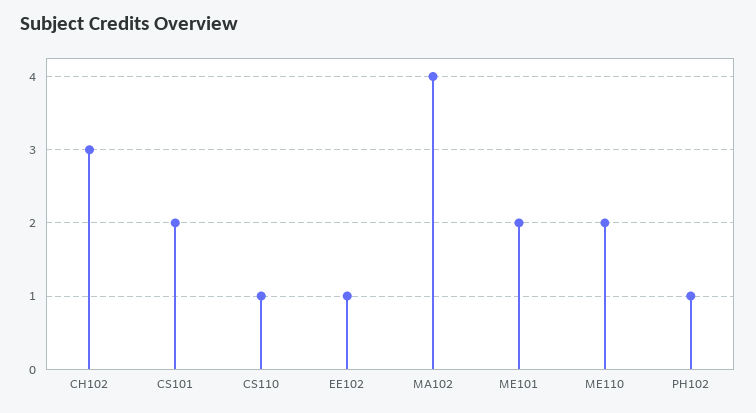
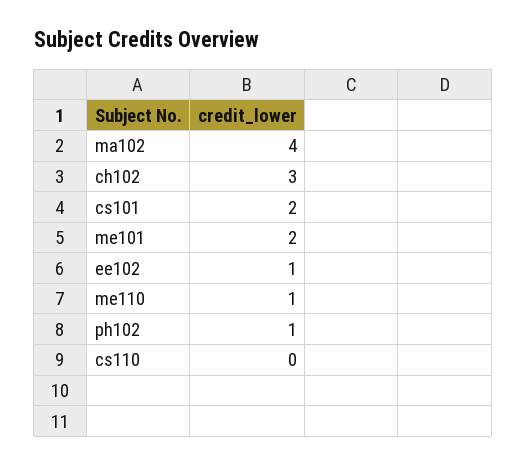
CS110: 1 -> 0
ME110: 2 -> 1

